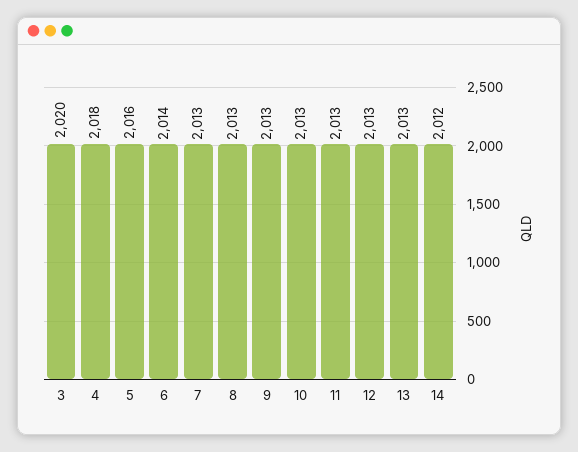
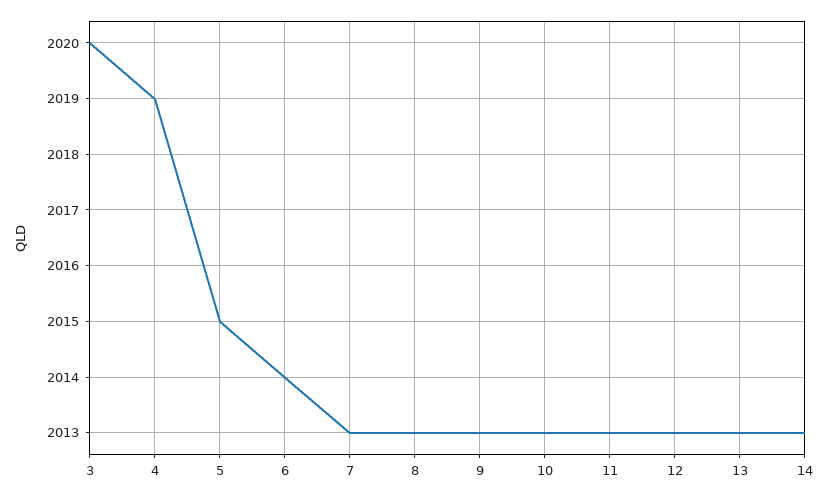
4: 2018 -> 2019
5: 2016 -> 2015
14: 2012 -> 2013

